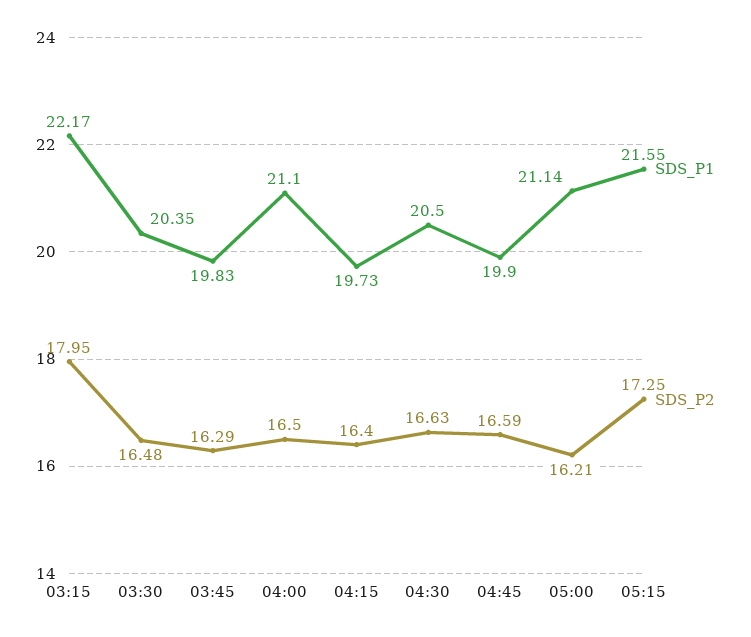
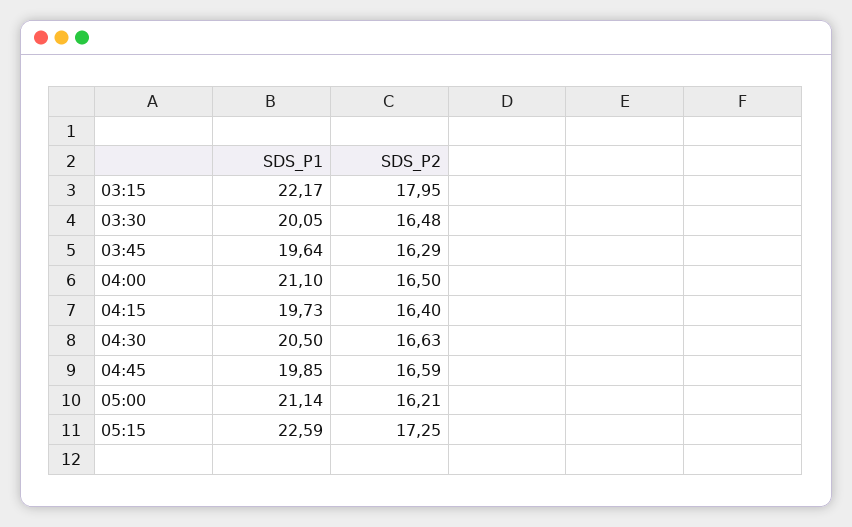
SDS_P1, 03:30: 20.35 -> 20.05
SDS_P1, 03:45: 19.83 -> 19.64
SDS_P1, 04:45: 19.9 -> 19.85
SDS_P1, 05:15: 21.55 -> 22.59

